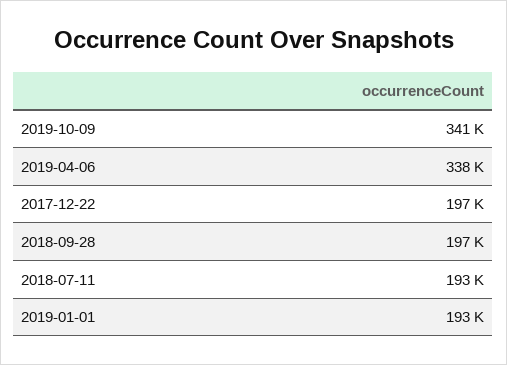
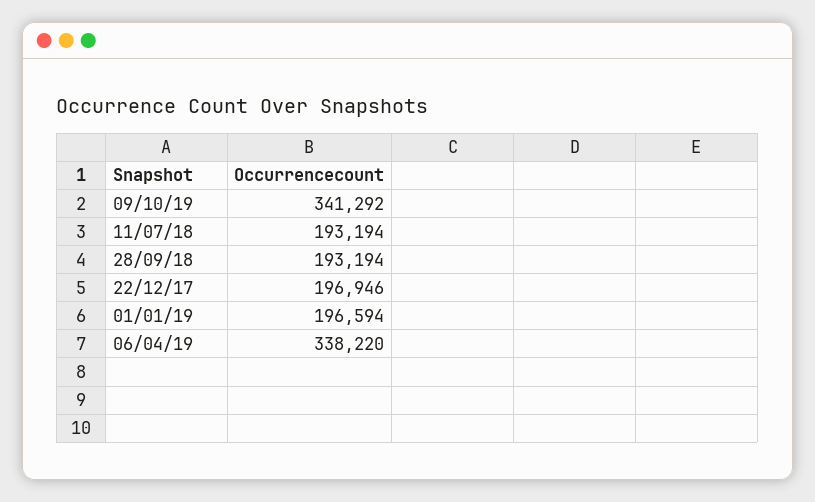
2018-09-28: 197000 -> 193194
2019-01-01: 193000 -> 196594

